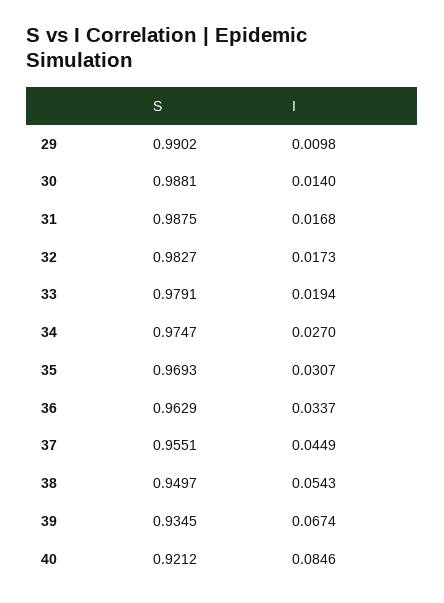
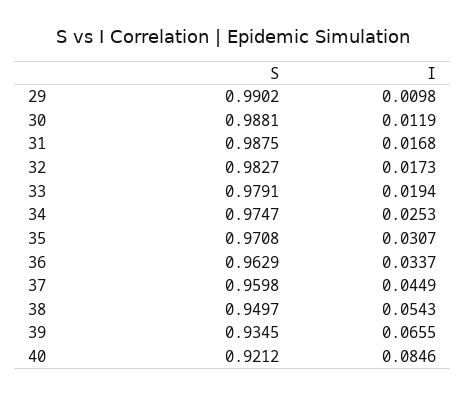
I, 30: 0.014 -> 0.0119
I, 34: 0.027 -> 0.0253
S, 35: 0.9693 -> 0.9708
S, 37: 0.9551 -> 0.9598
I, 39: 0.0674 -> 0.0655

